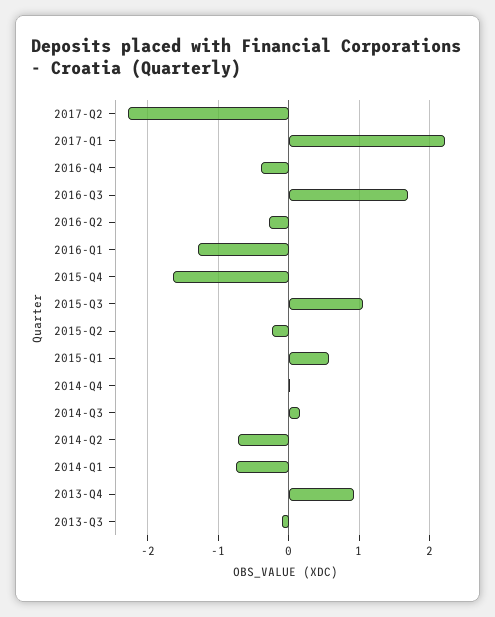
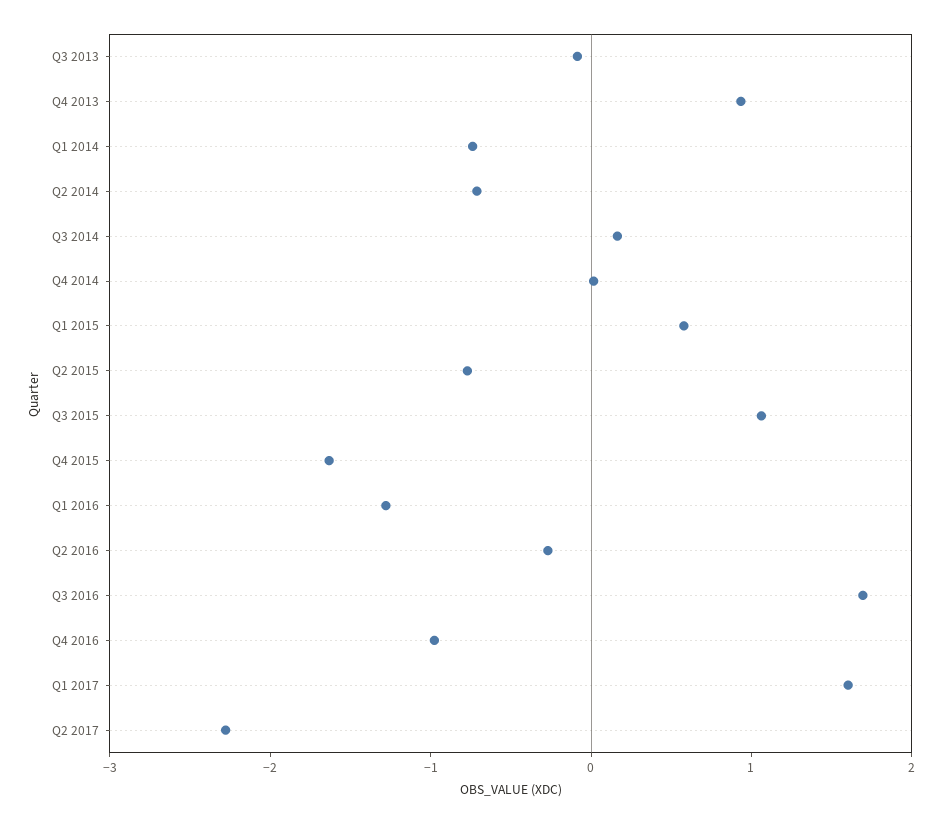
2017-Q1: 2.2 -> 1.6
2016-Q4: -0.4 -> -1
2015-Q2: -0.2 -> -0.8

